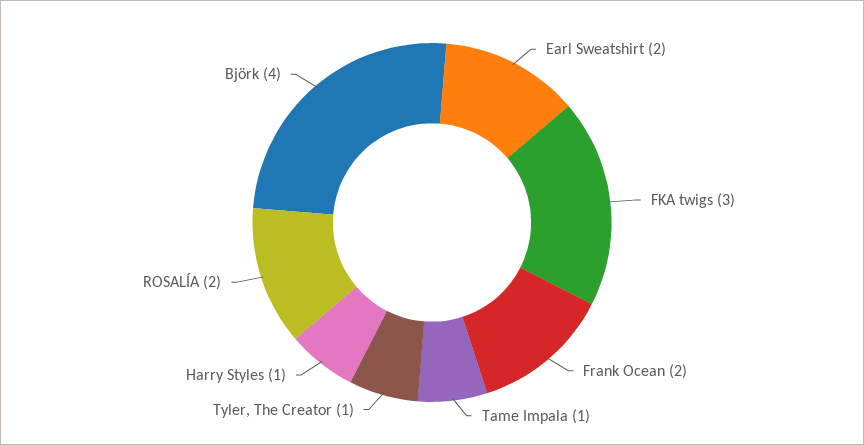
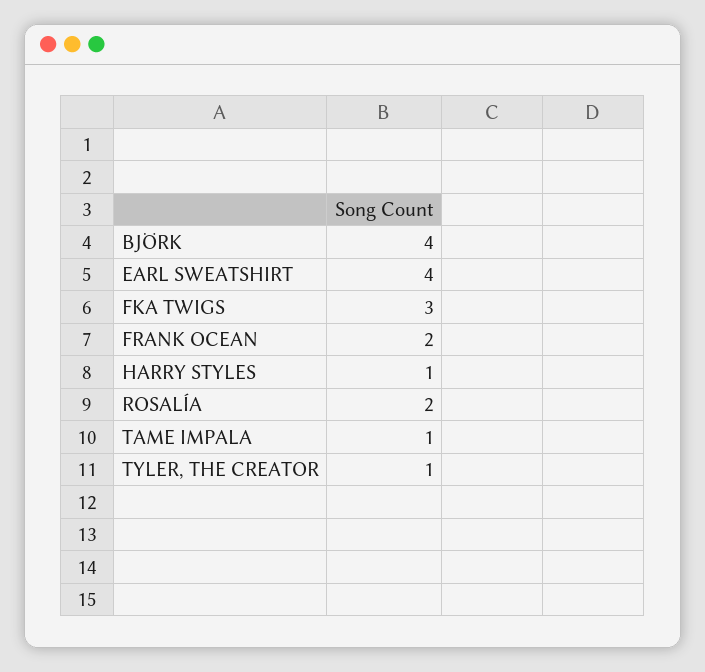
Earl Sweatshirt: 2 -> 4

